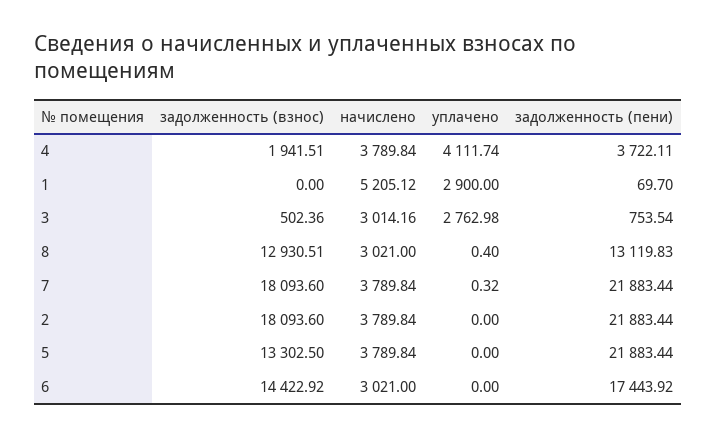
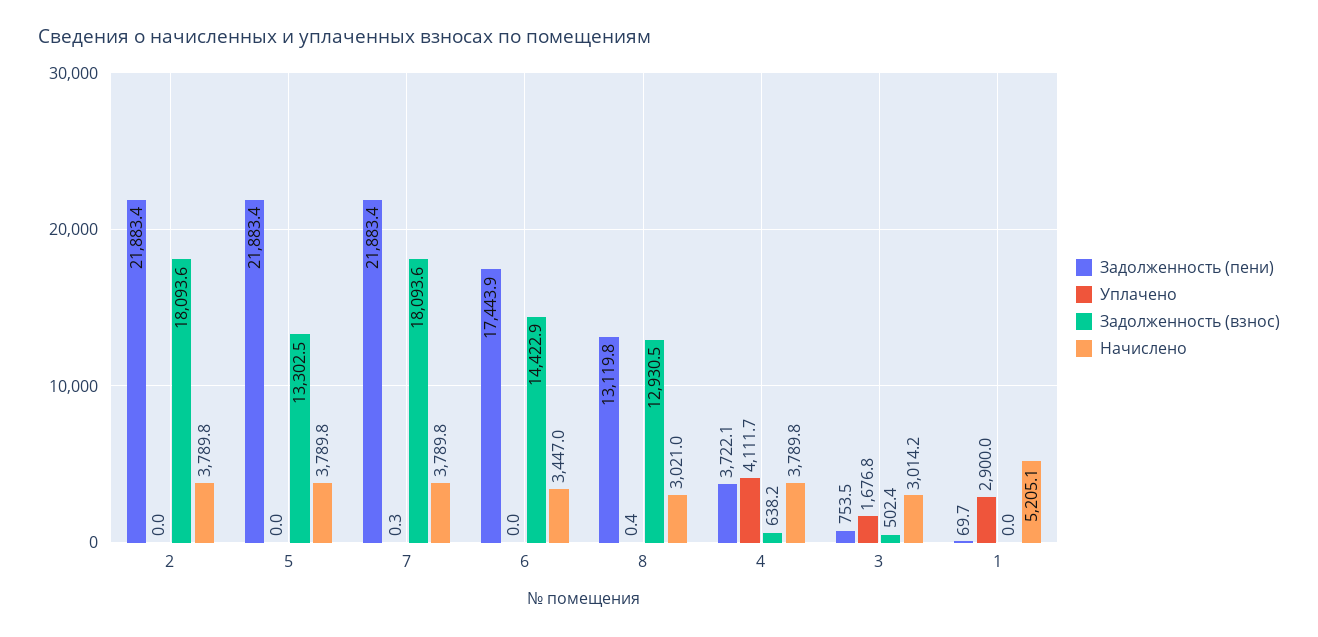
задолженность (взнос), 4: 1941.51 -> 638.2
уплачено, 3: 2762.98 -> 1676.8
начислено, 6: 3021 -> 3447

